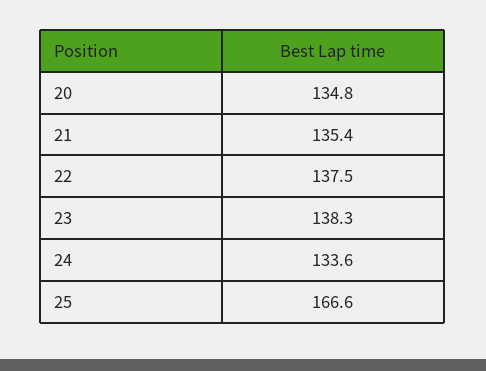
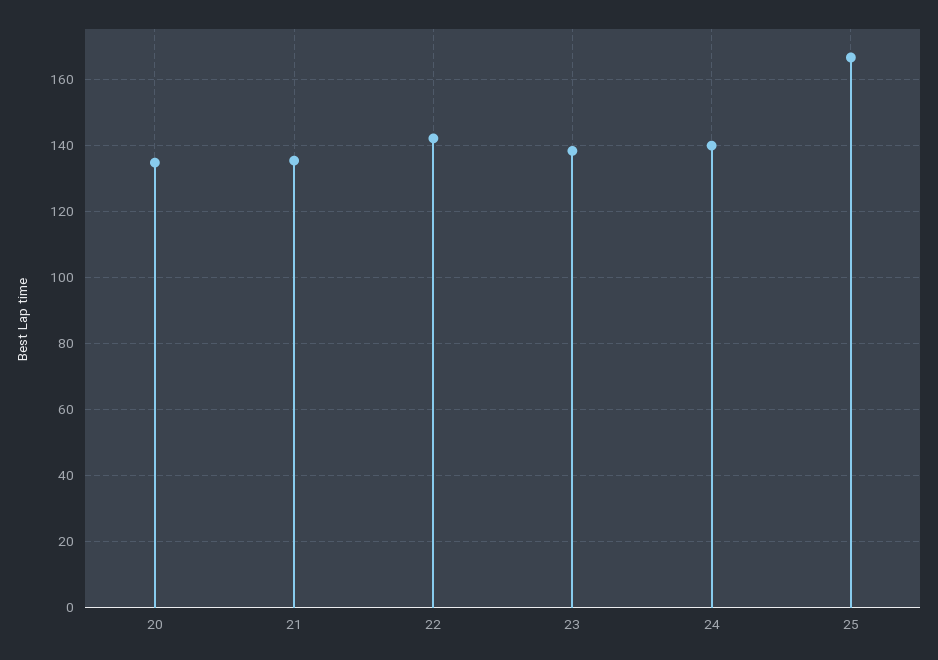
22: 137.5 -> 142
24: 133.6 -> 140

